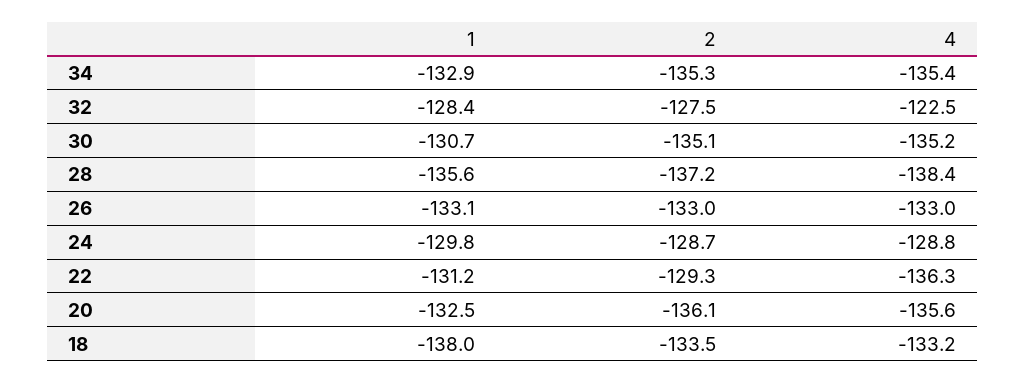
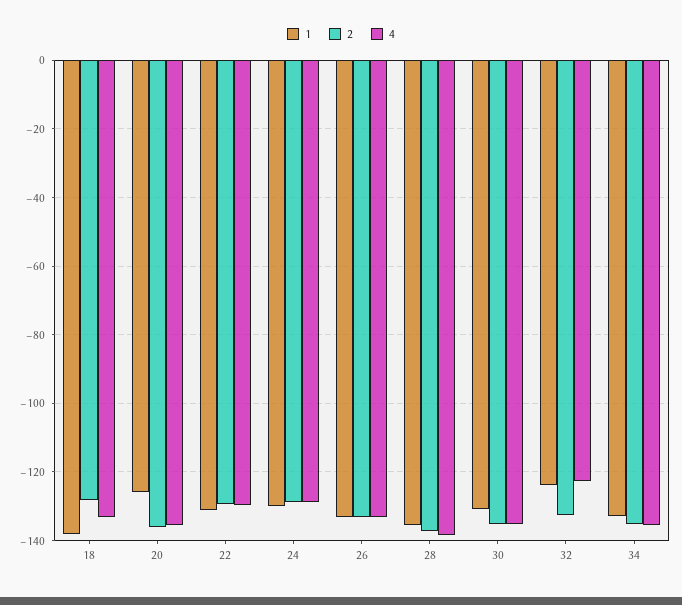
1, 32: -128.4 -> -124
2, 32: -127.5 -> -132
4, 22: -136.3 -> -130
1, 20: -132.5 -> -126
2, 18: -133.5 -> -128

